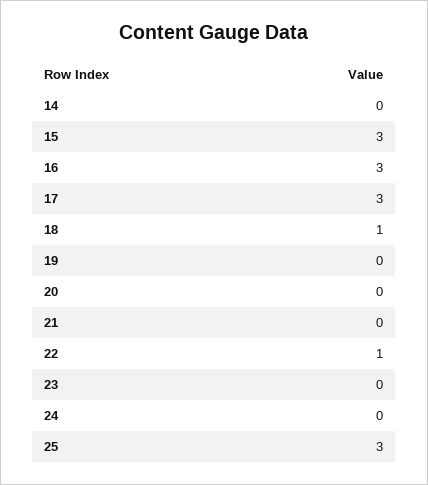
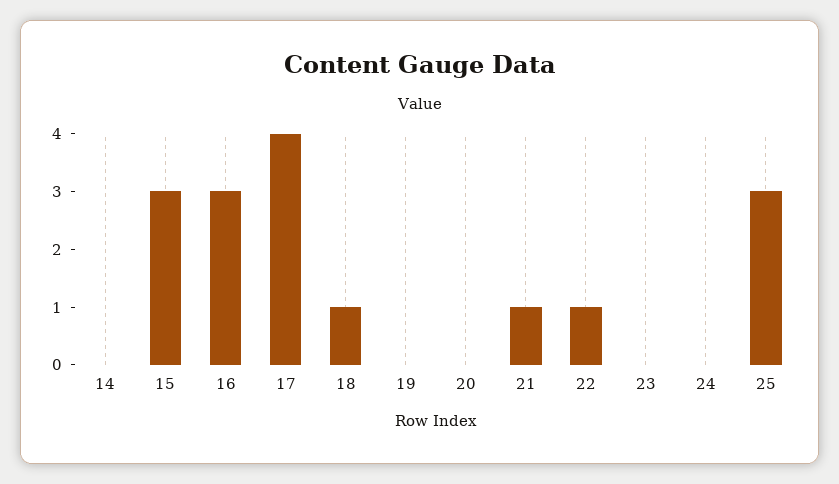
17: 3 -> 4
21: 0 -> 1

